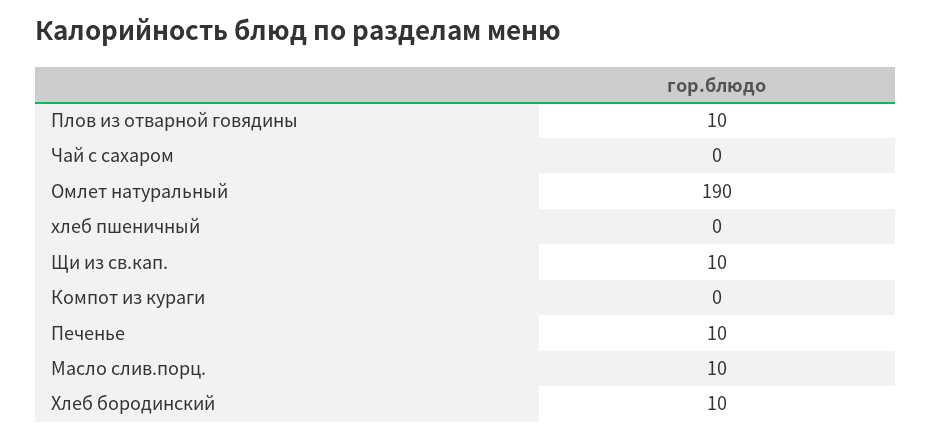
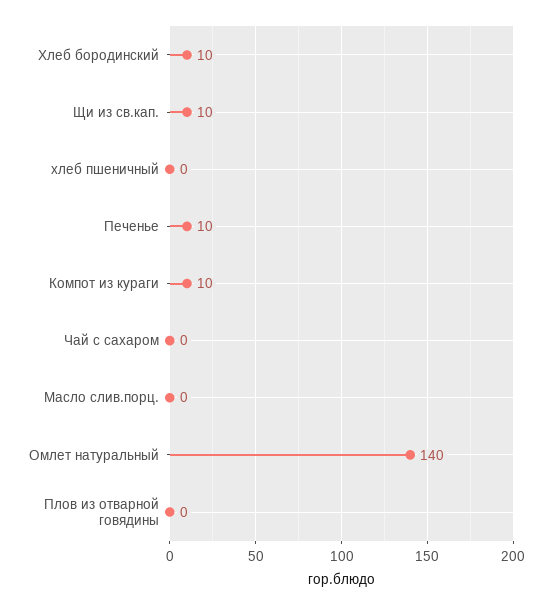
Плов из отварной говядины: 10 -> 0
Омлет натуральный: 190 -> 140
Компот из кураги: 0 -> 10
Масло слив.порц.: 10 -> 0

